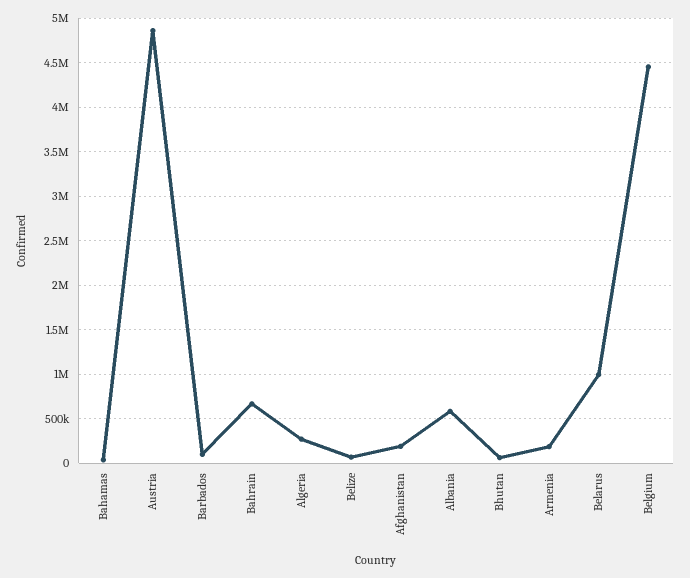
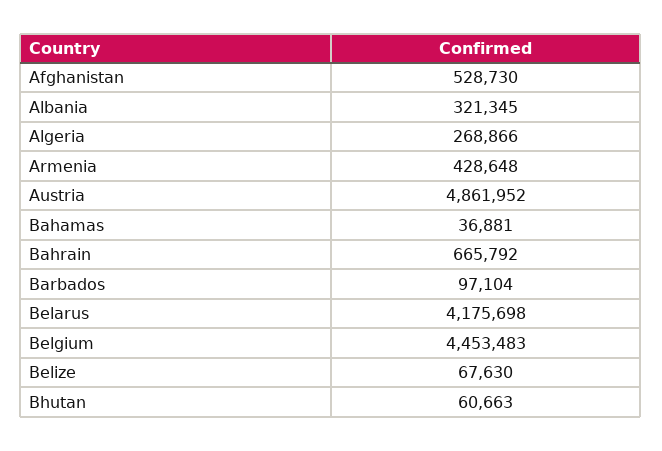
Afghanistan: 200000 -> 528730
Albania: 600000 -> 321345
Armenia: 200000 -> 428648
Belarus: 1000000 -> 4175698

